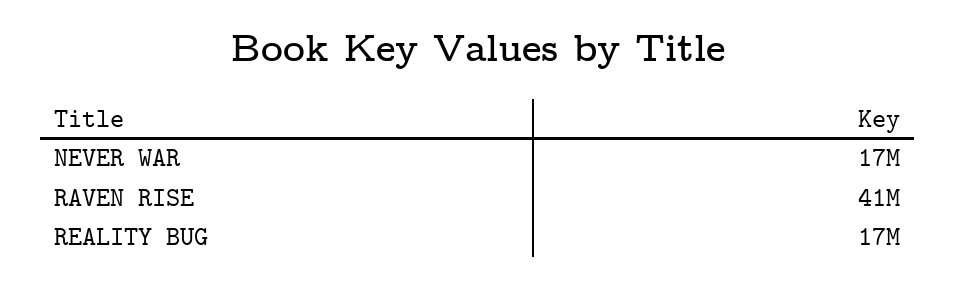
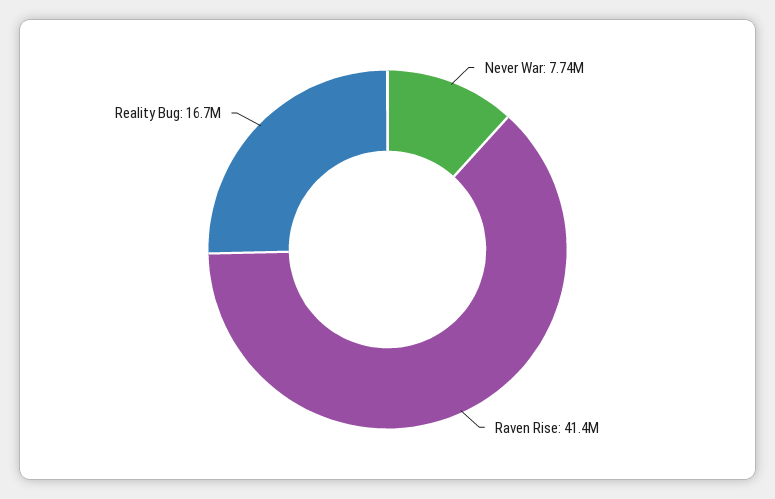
NEVER WAR: 17000000 -> 7740000

